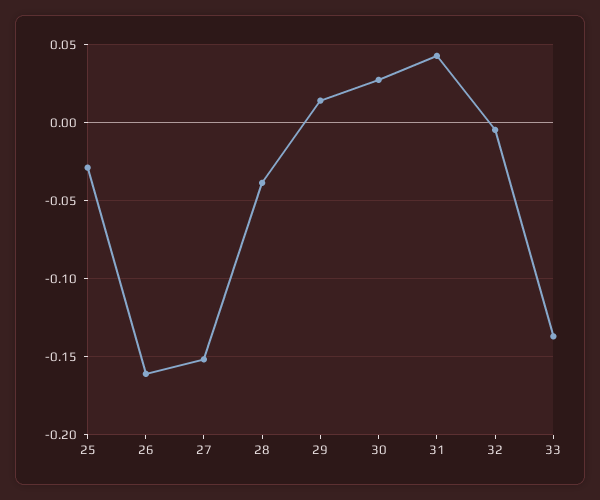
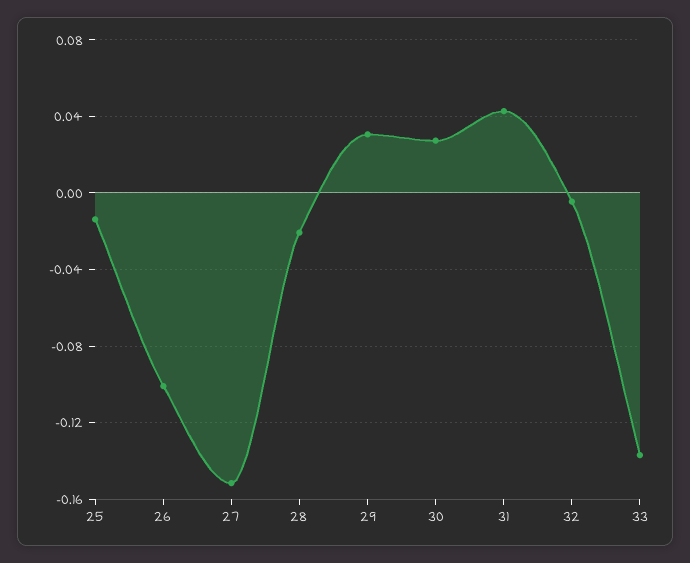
25: -0.03 -> -0.015
26: -0.16 -> -0.1
28: -0.04 -> -0.02
29: 0.015 -> 0.03

